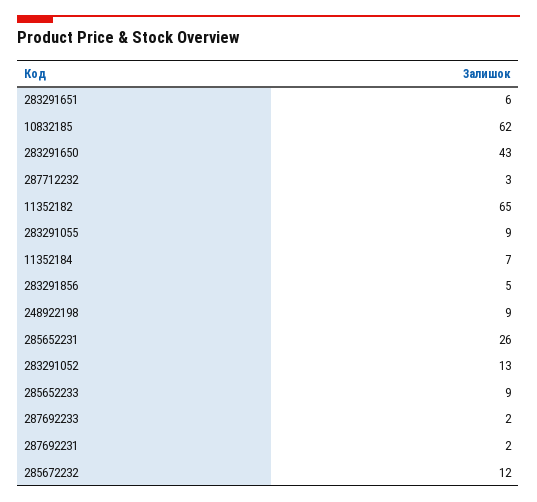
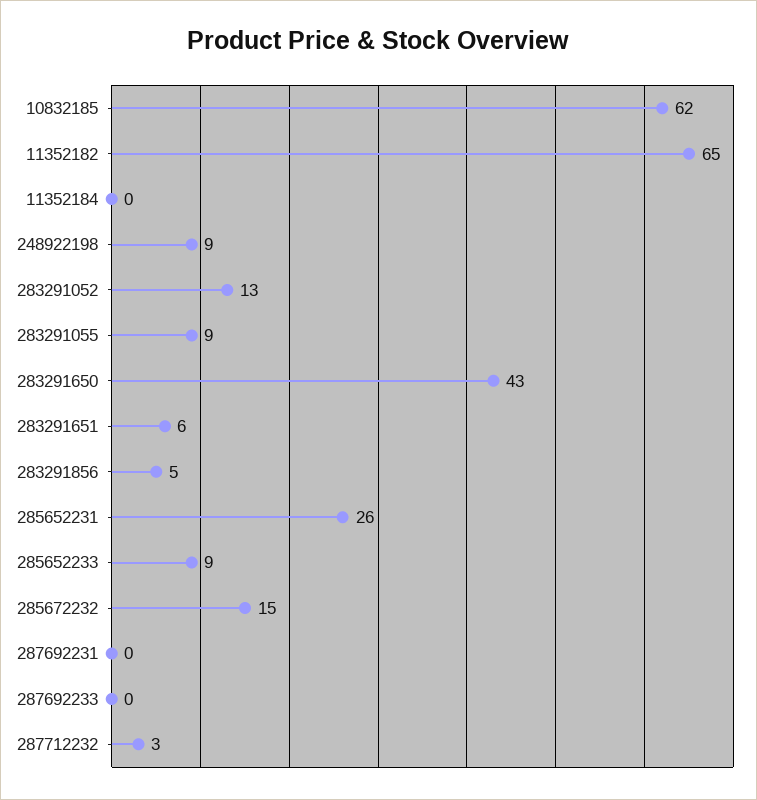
11352184: 7 -> 0
287692233: 2 -> 0
287692231: 2 -> 0
285672232: 12 -> 15

